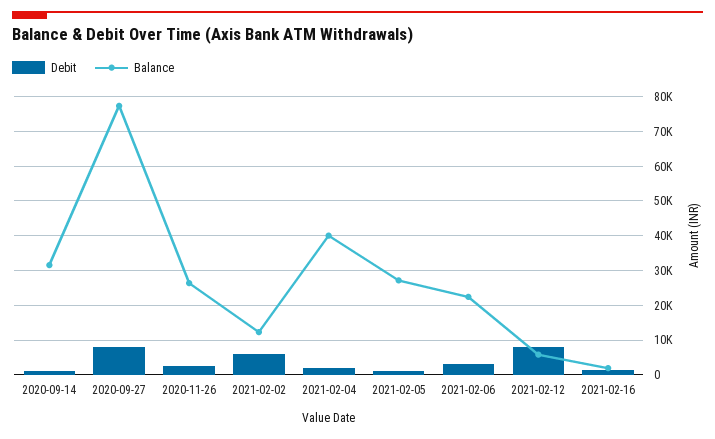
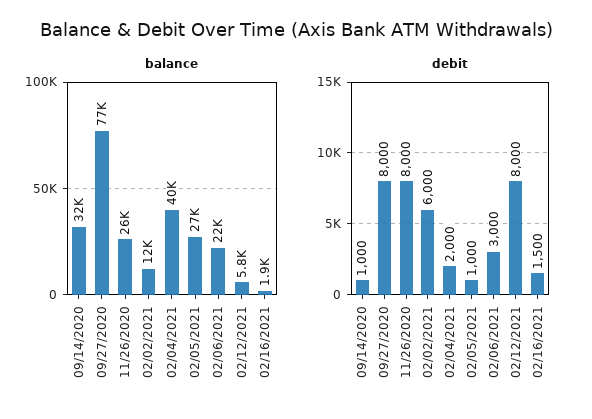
Debit, 2020-11-26: 2000 -> 8000

